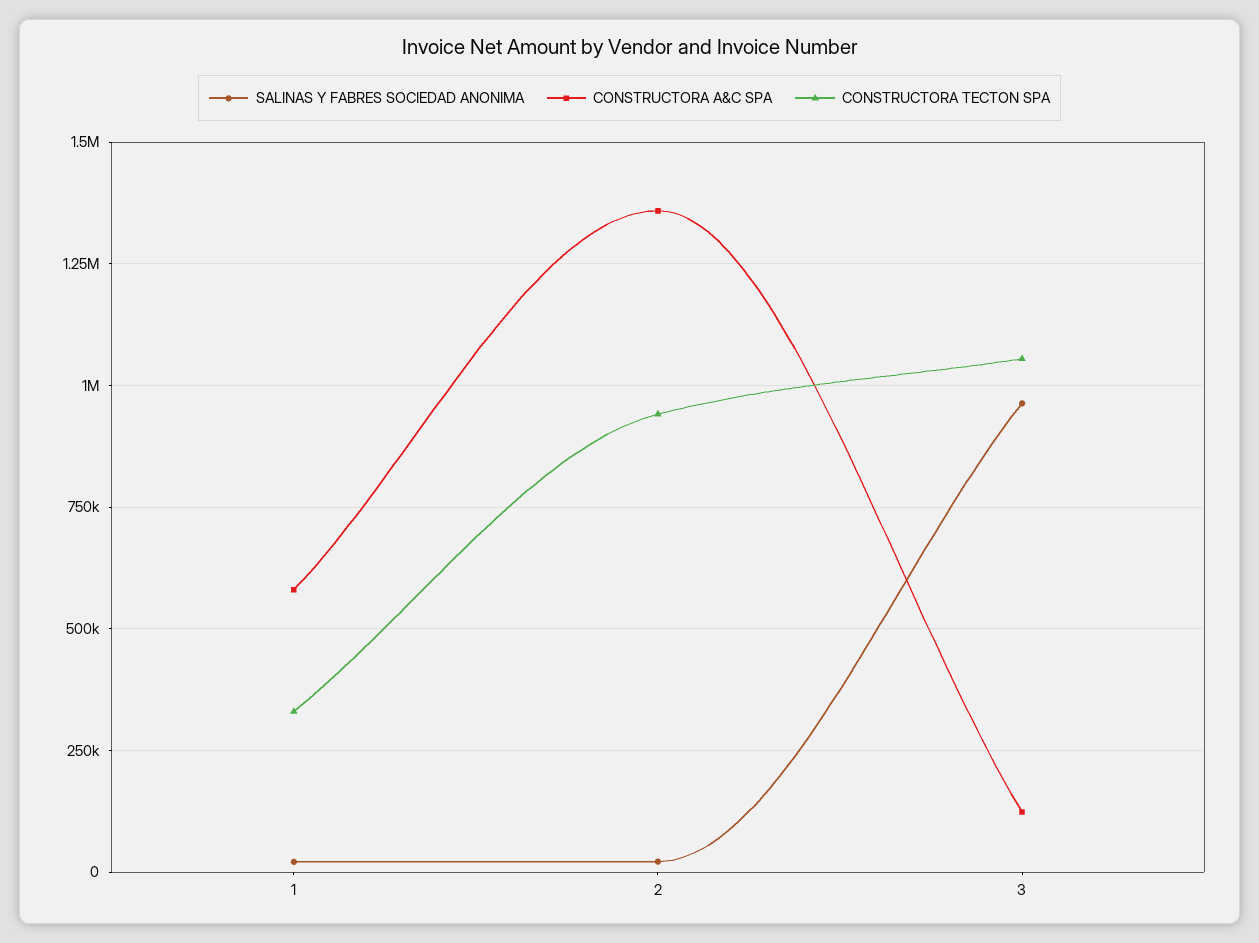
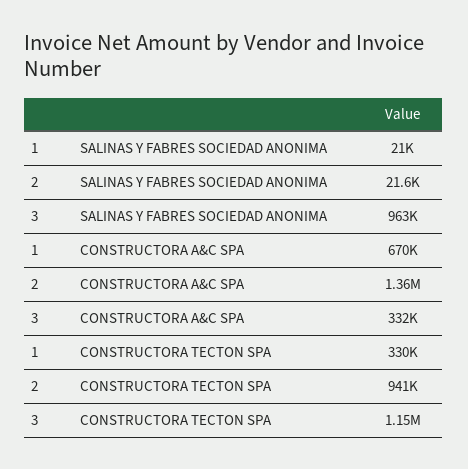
CONSTRUCTORA A&C SPA, 1: 575000 -> 670000
CONSTRUCTORA A&C SPA, 3: 125000 -> 332000
CONSTRUCTORA TECTON SPA, 3: 1050000 -> 1150000

